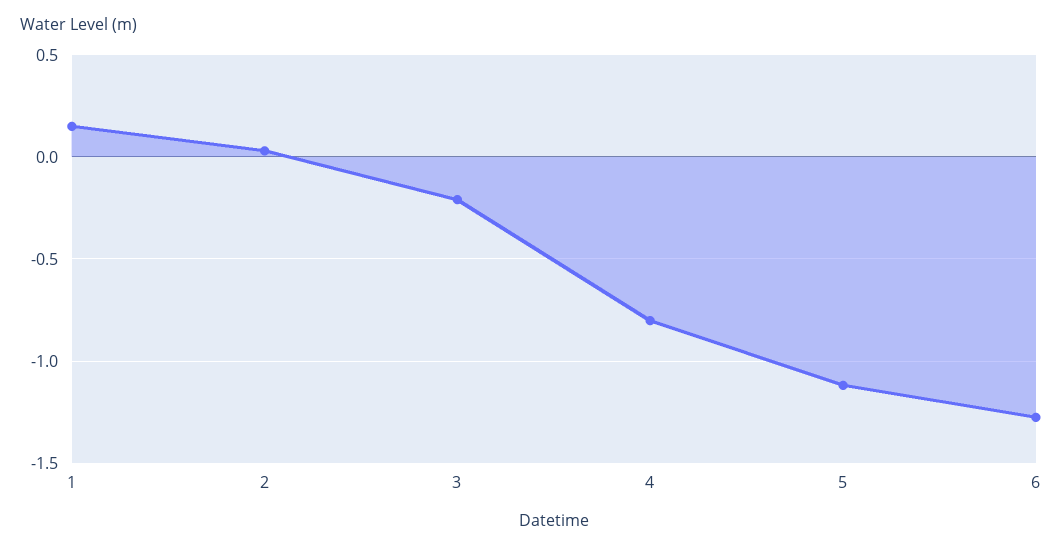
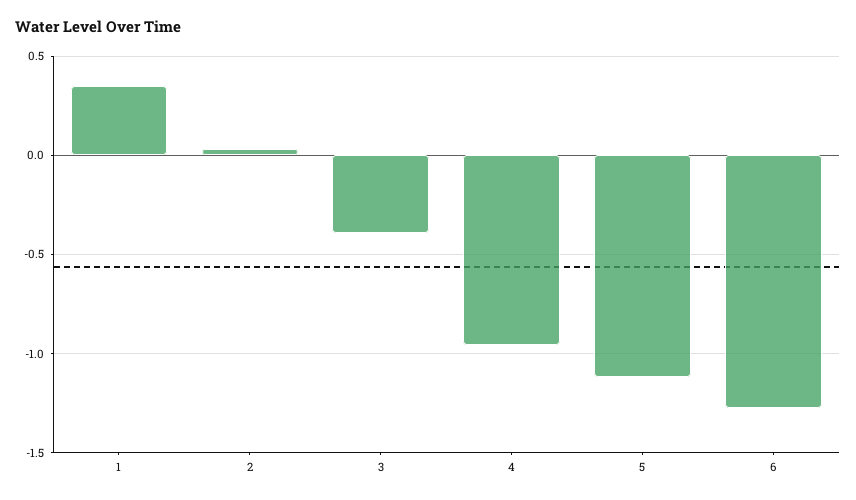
1: 0.15 -> 0.35
3: -0.2 -> -0.4
4: -0.8 -> -0.95

